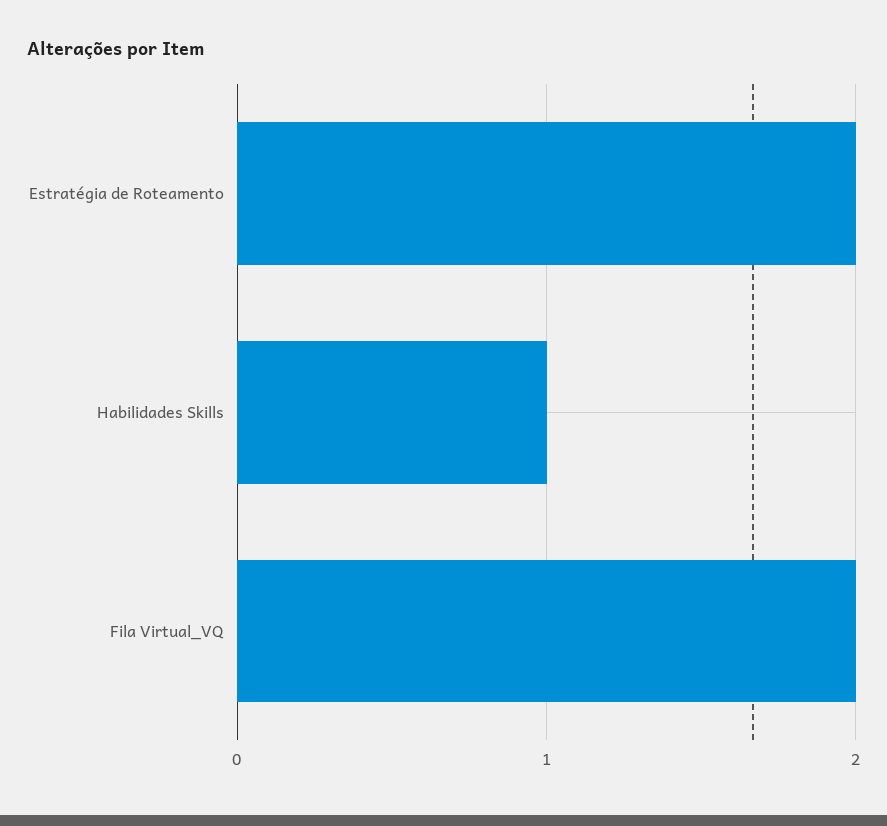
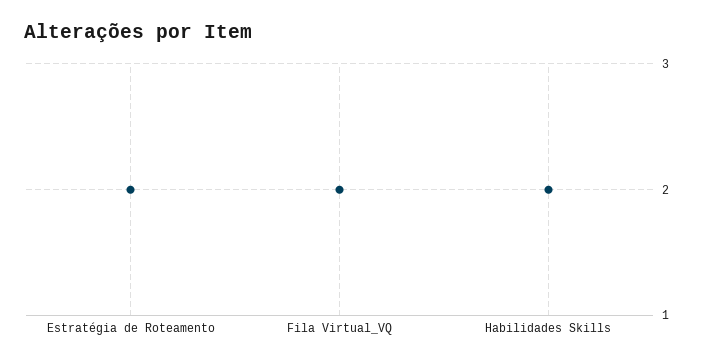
Habilidades Skills: 1 -> 2

